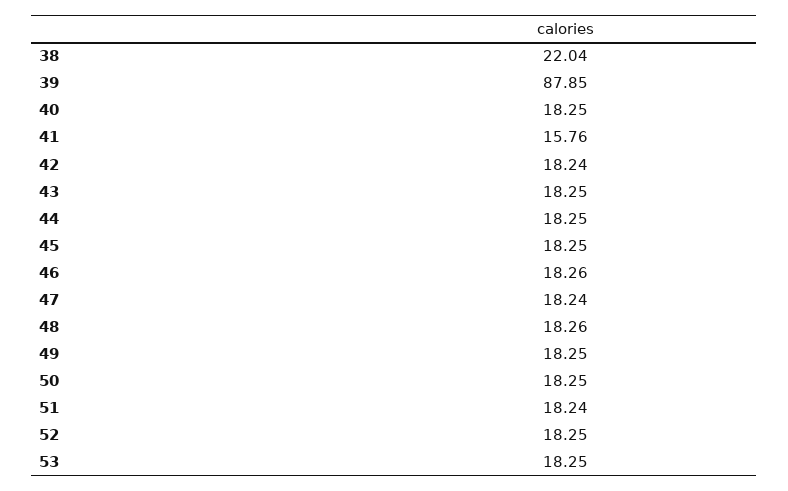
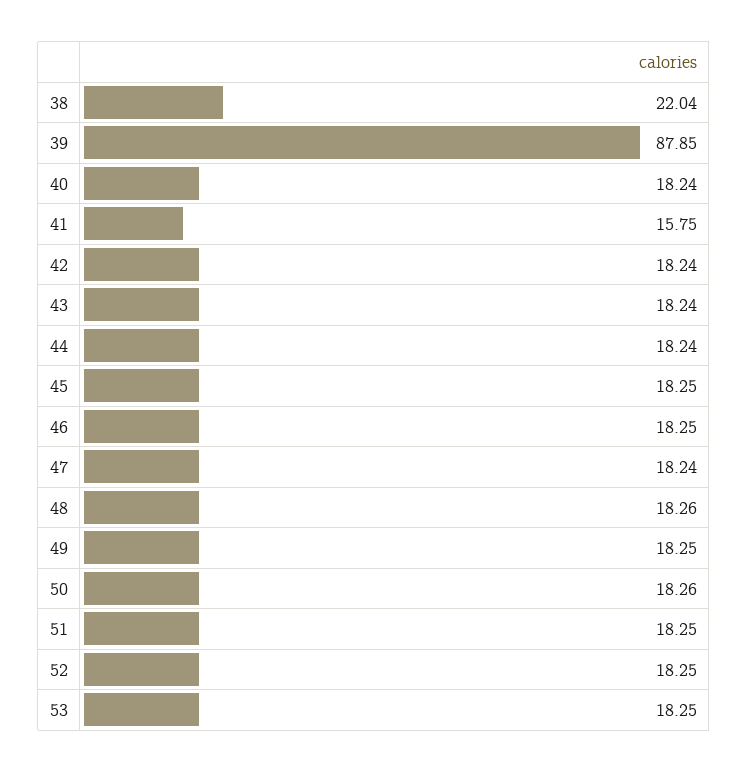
40: 18.25 -> 18.24
41: 15.76 -> 15.75
43: 18.25 -> 18.24
44: 18.25 -> 18.24
46: 18.26 -> 18.25
50: 18.25 -> 18.26
51: 18.24 -> 18.25

